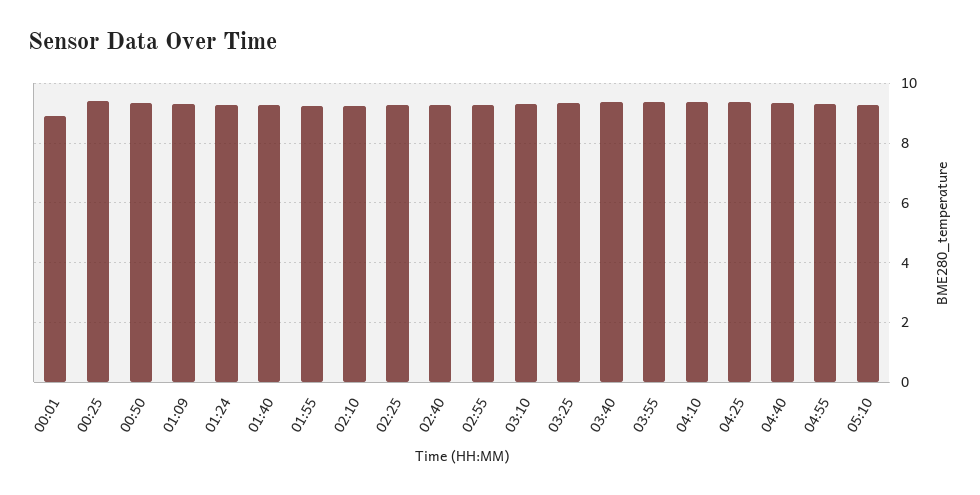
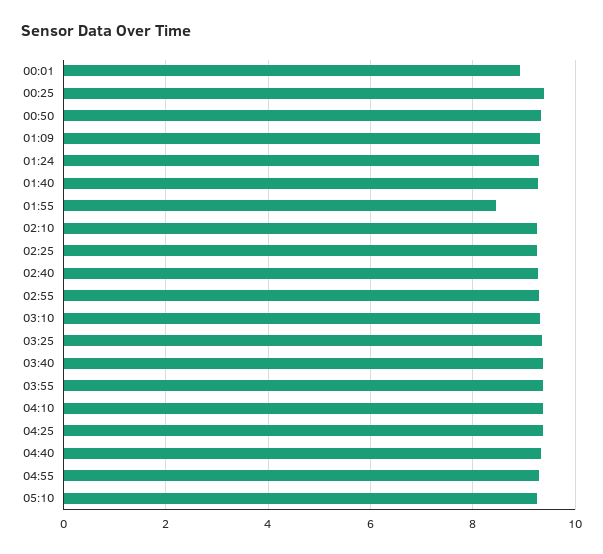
01:55: 9.25 -> 8.4

